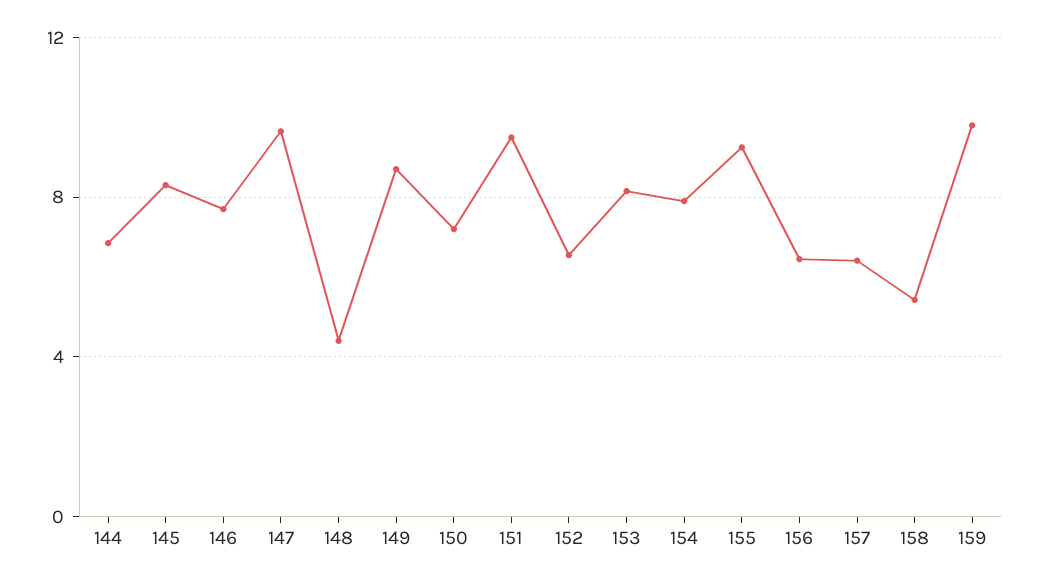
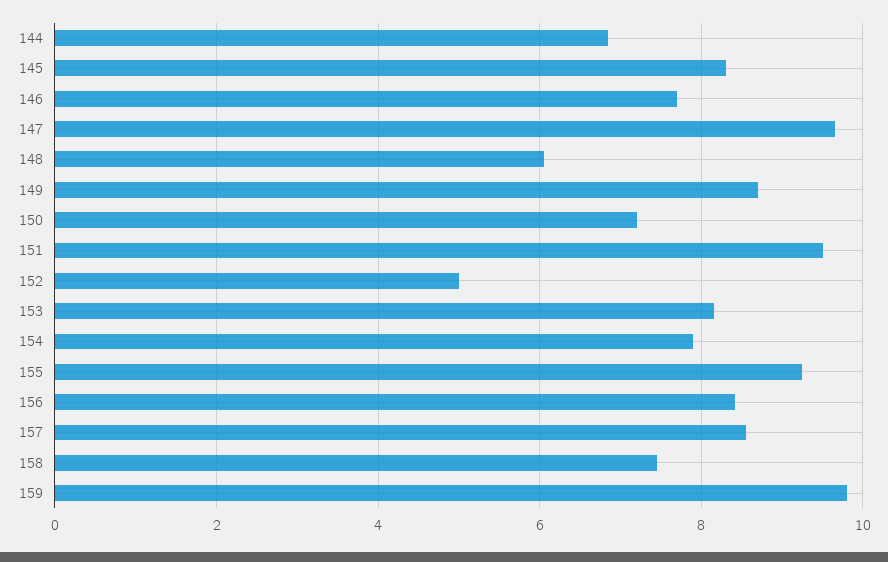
148: 4.5 -> 6
152: 6.5 -> 5
156: 6.5 -> 8.4
157: 6.5 -> 8.6
158: 5.5 -> 7.4

